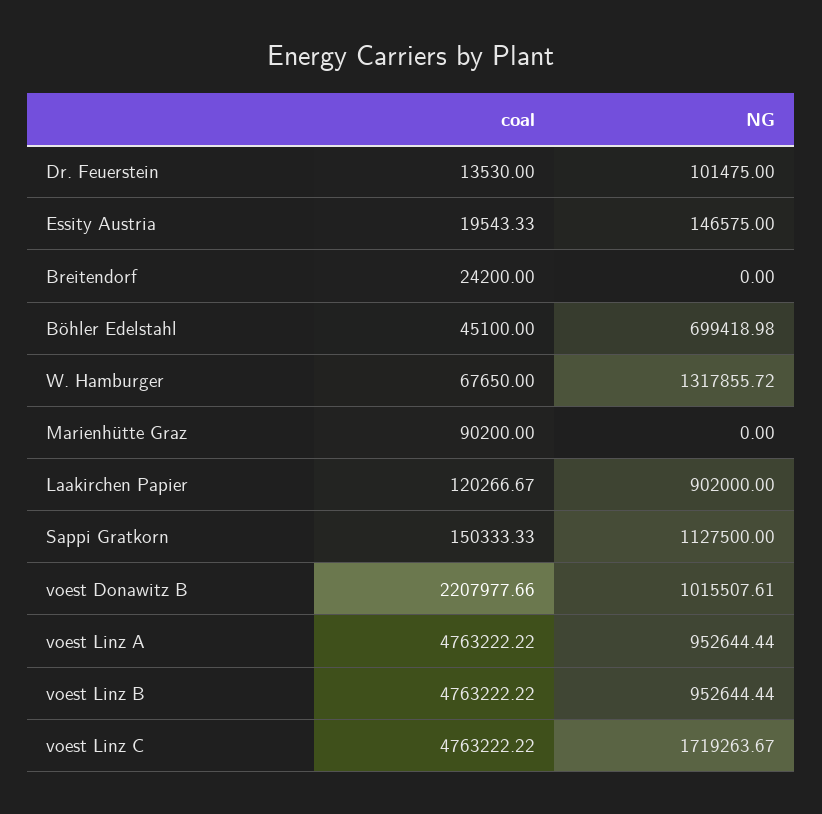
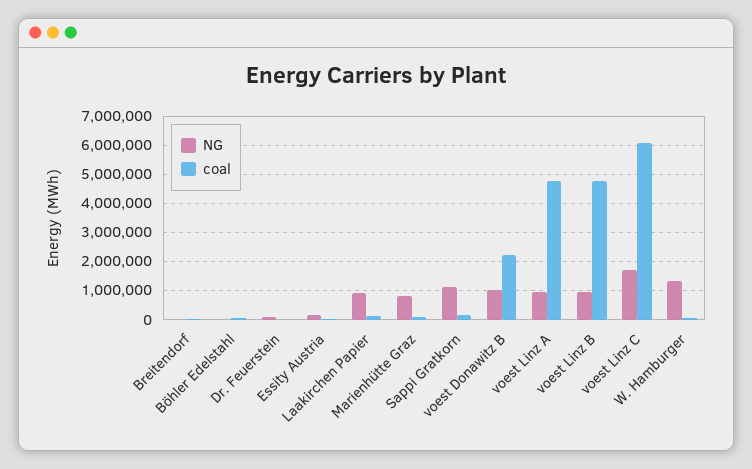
NG, Böhler Edelstahl: 699418.98 -> 0
NG, Marienhütte Graz: 0 -> 750000
coal, voest Linz C: 4763222.22 -> 6000000

